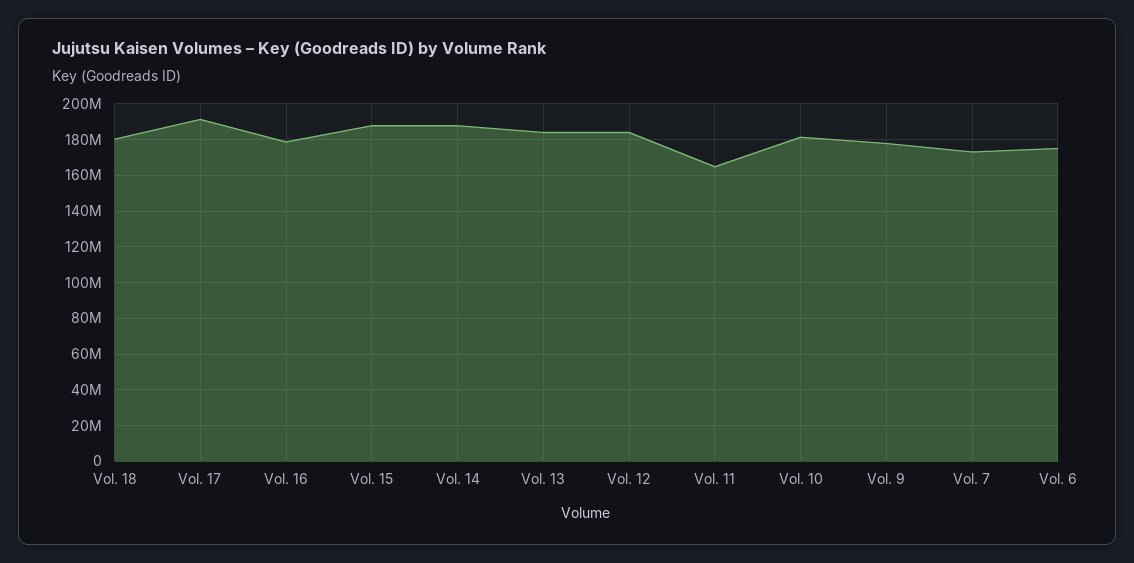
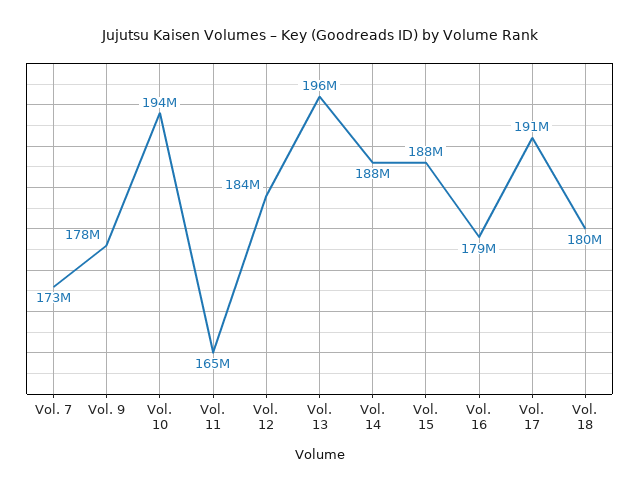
Vol. 13: 185000000 -> 196000000
Vol. 10: 180000000 -> 194000000
Vol. 6: 175000000 -> none

